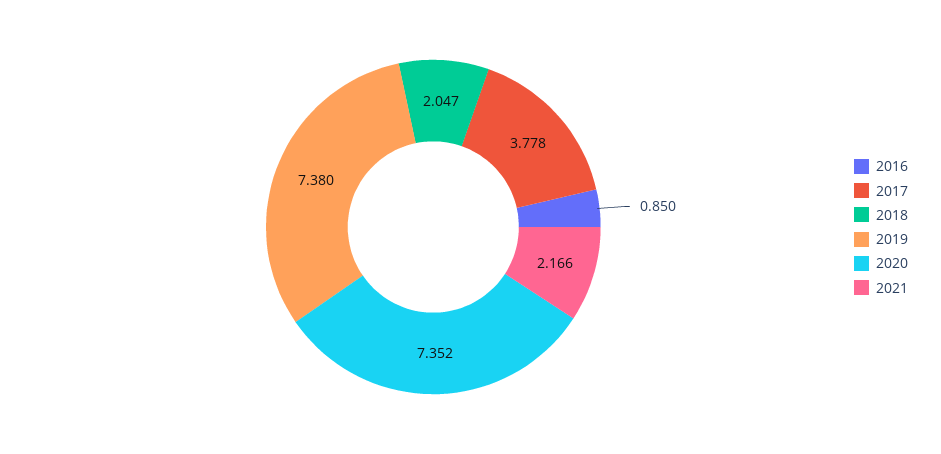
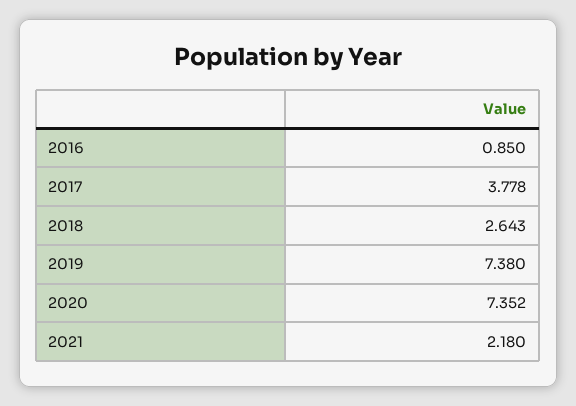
2018: 2.047 -> 2.643
2021: 2.166 -> 2.18

